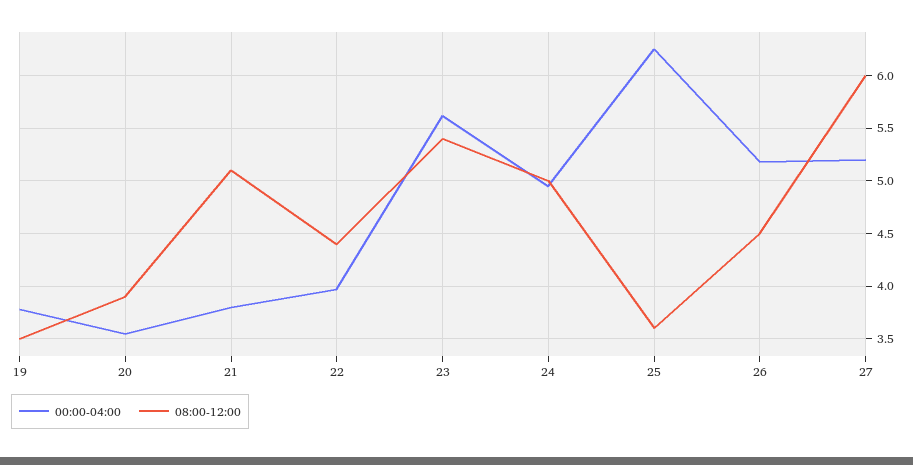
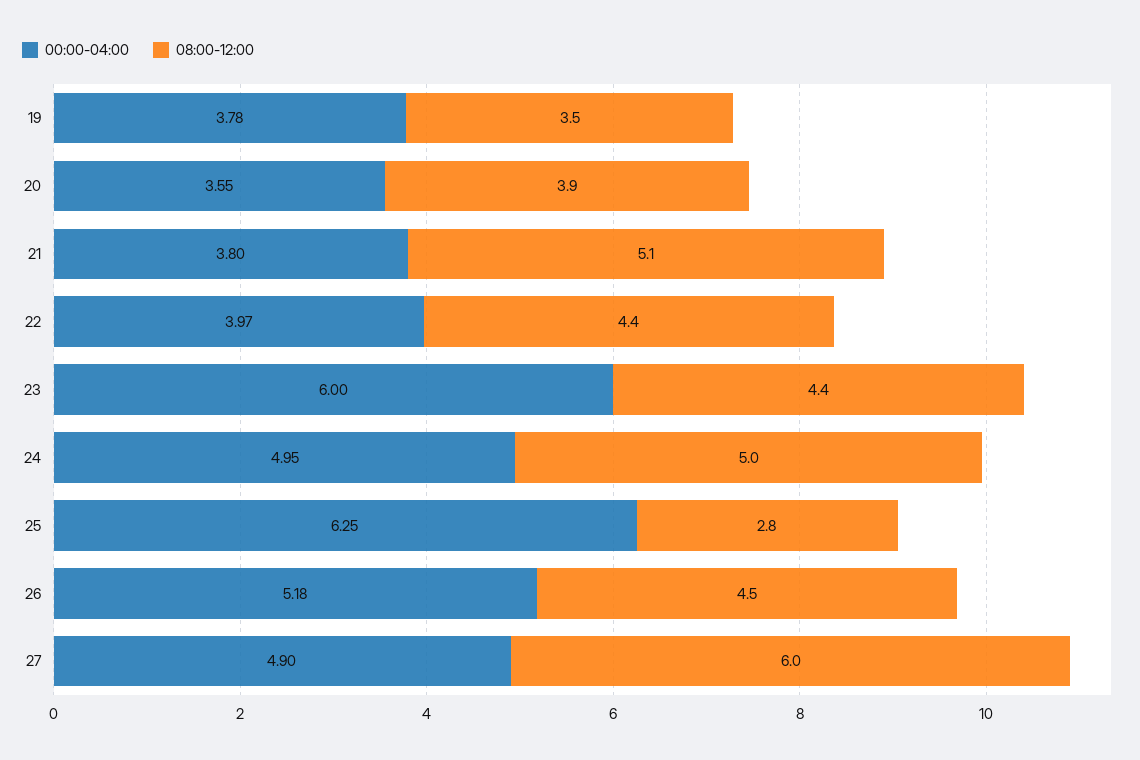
00:00-04:00, 23: 5.6 -> 6
08:00-12:00, 23: 5.4 -> 4.4
08:00-12:00, 25: 3.6 -> 2.8
00:00-04:00, 27: 5.2 -> 4.9

